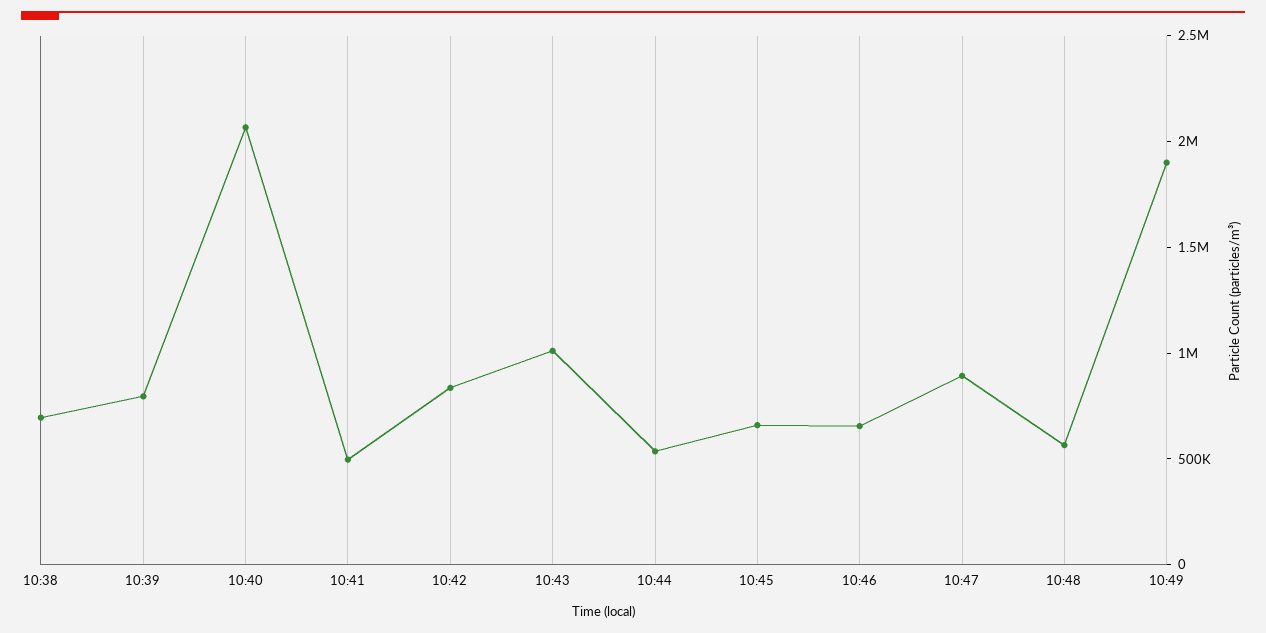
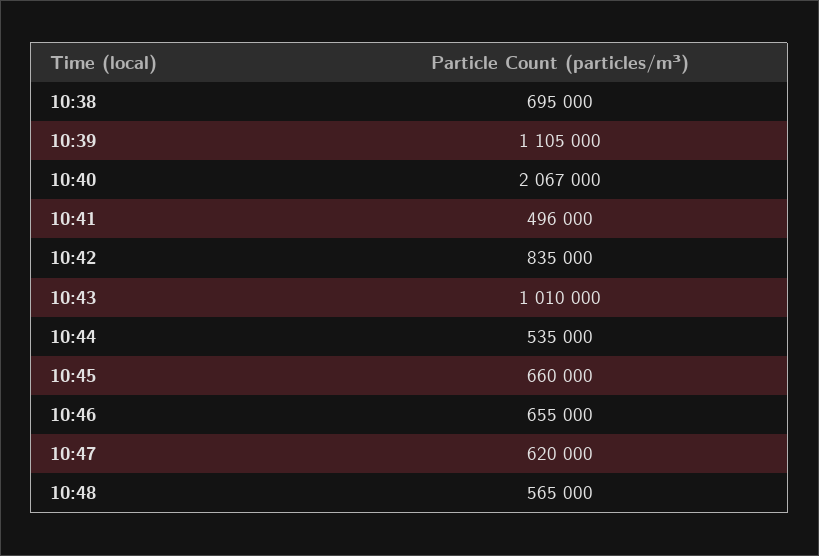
10:39: 800000 -> 1105000
10:47: 900000 -> 620000
10:49: 1900000 -> none

